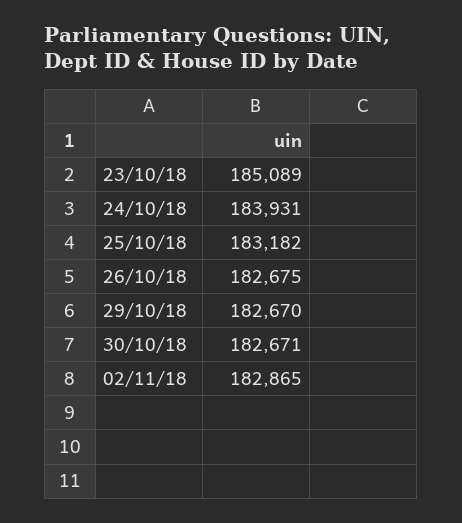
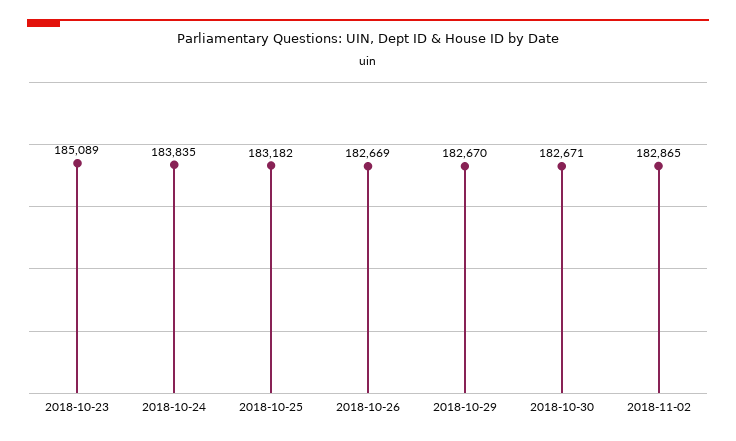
24/10/18: 183931 -> 183835
26/10/18: 182675 -> 182669

